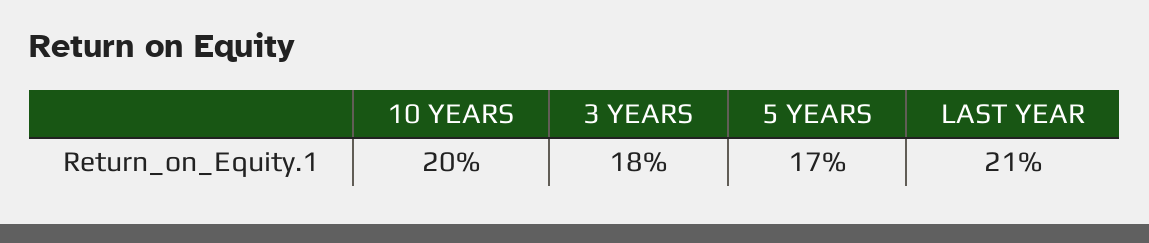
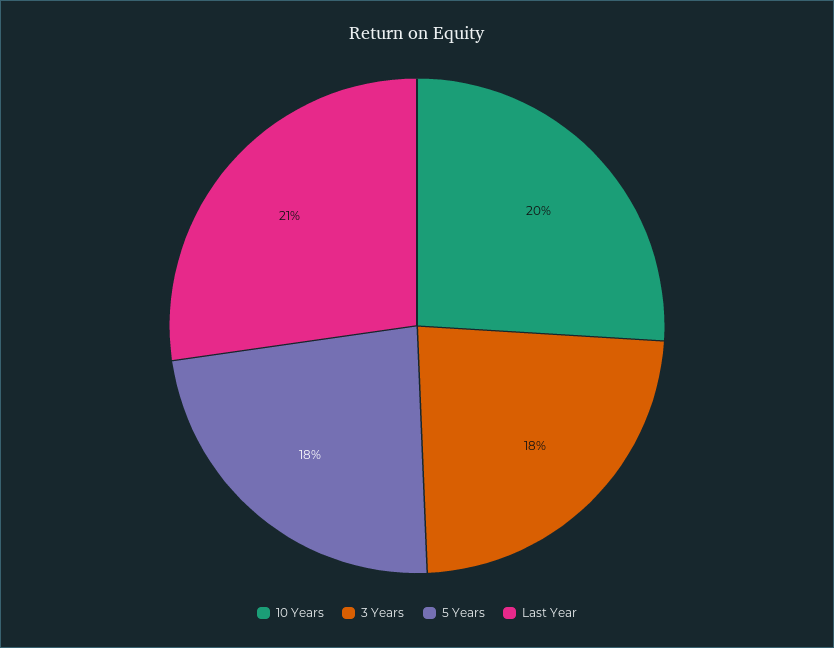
5 YEARS: 17 -> 18

